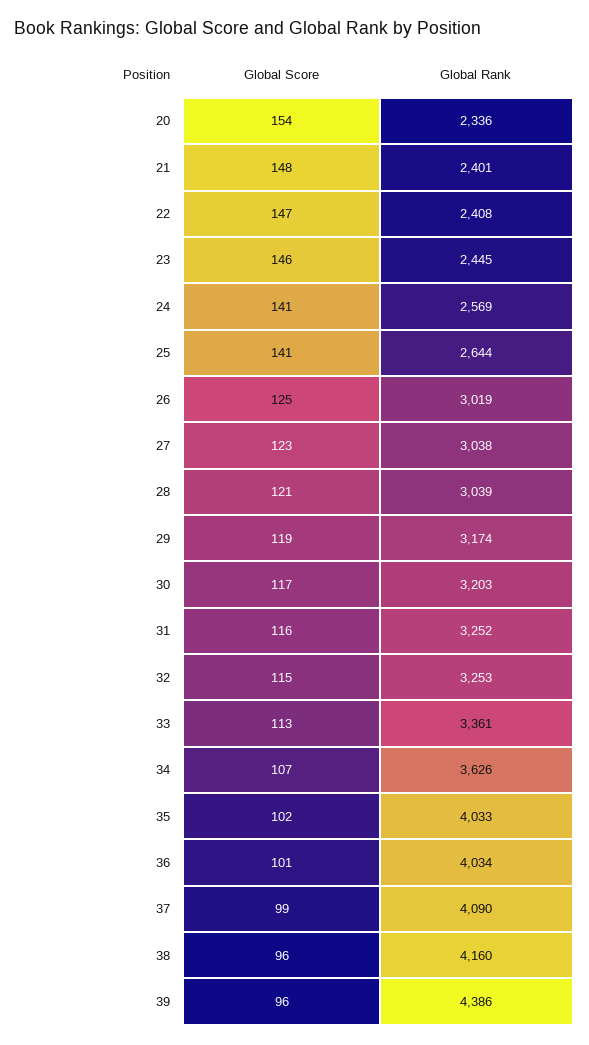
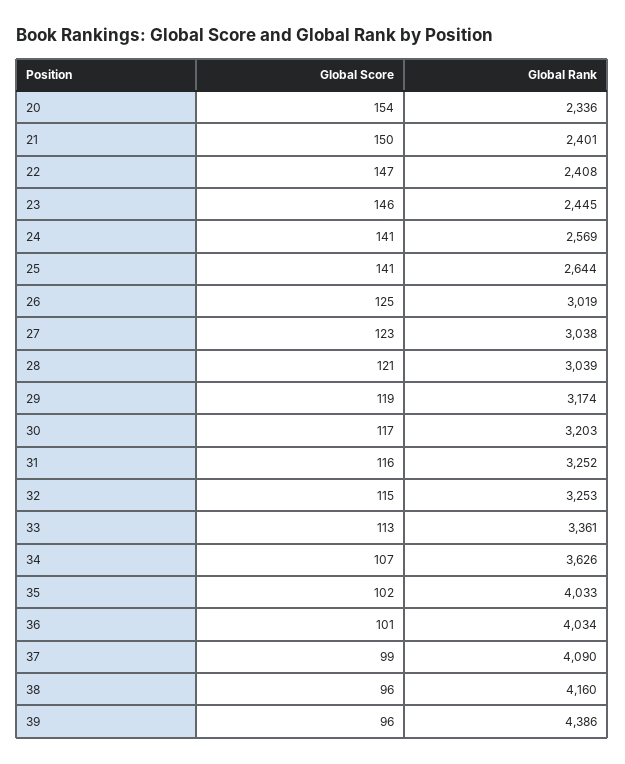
Global Score, 21: 148 -> 150

